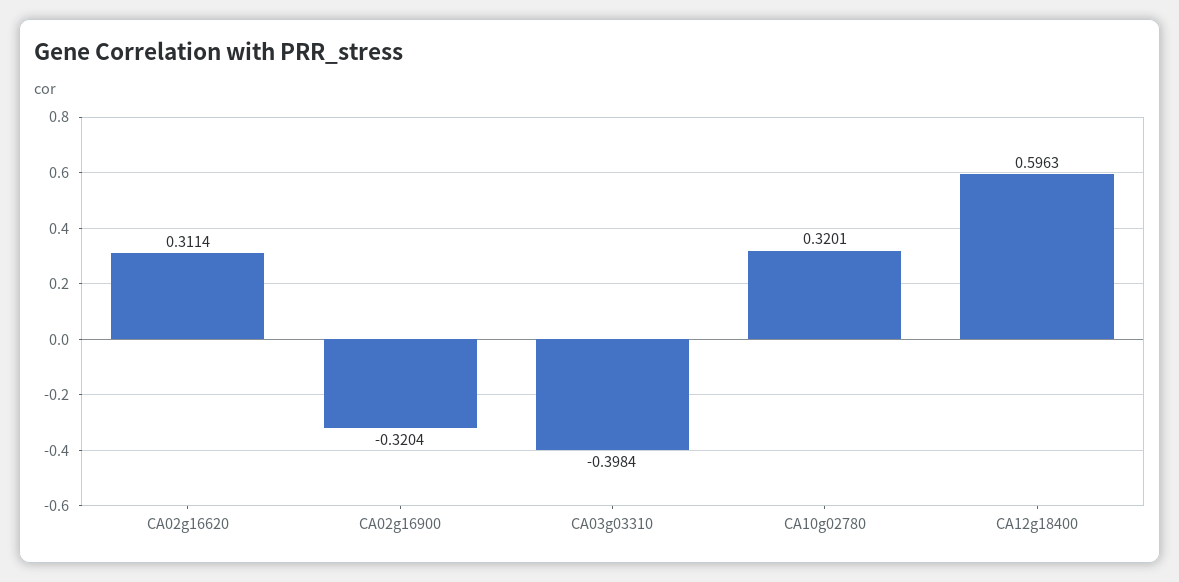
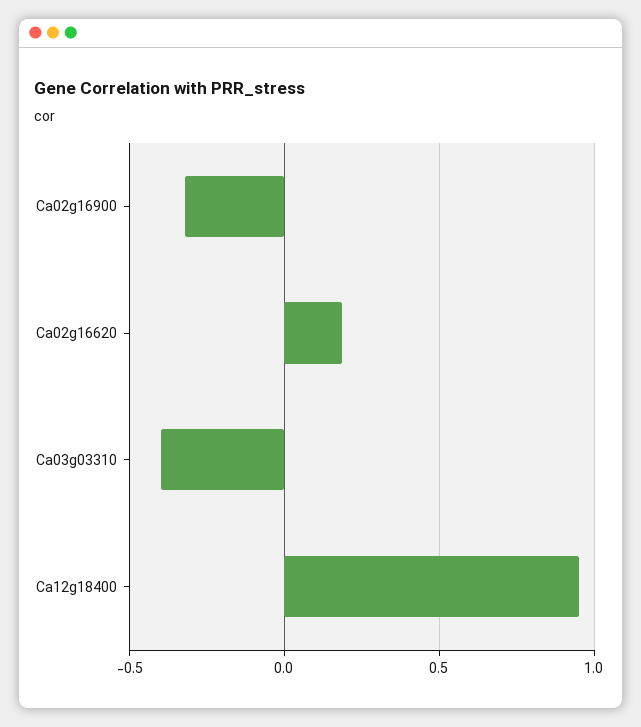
CA02g16620: 0.3114 -> 0.2
CA10g02780: 0.3201 -> none
CA12g18400: 0.5963 -> 0.95

